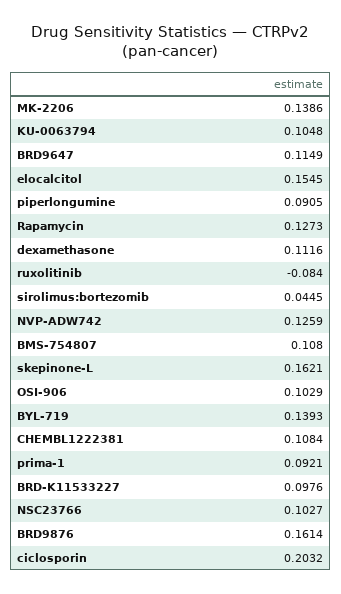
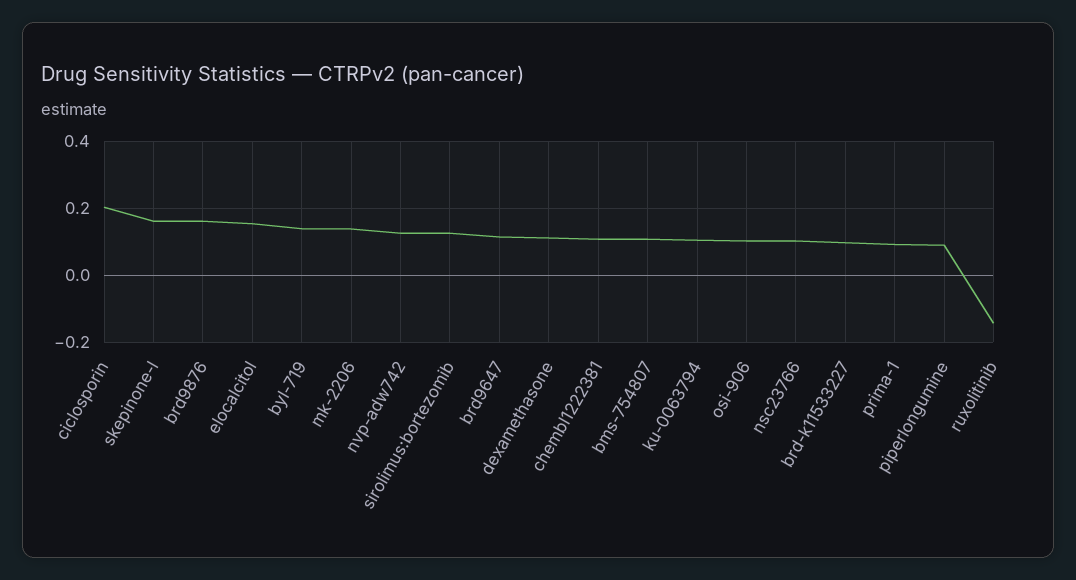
Rapamycin: 0.1273 -> none
ruxolitinib: -0.084 -> -0.14
sirolimus:bortezomib: 0.0445 -> 0.12

